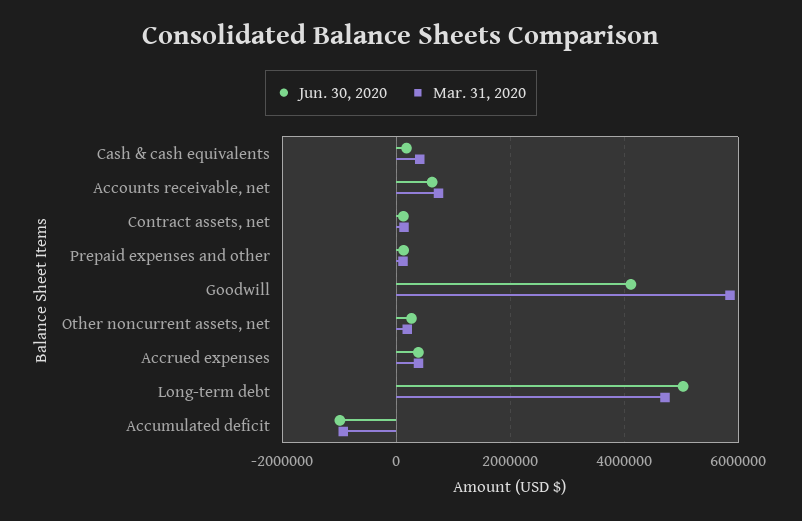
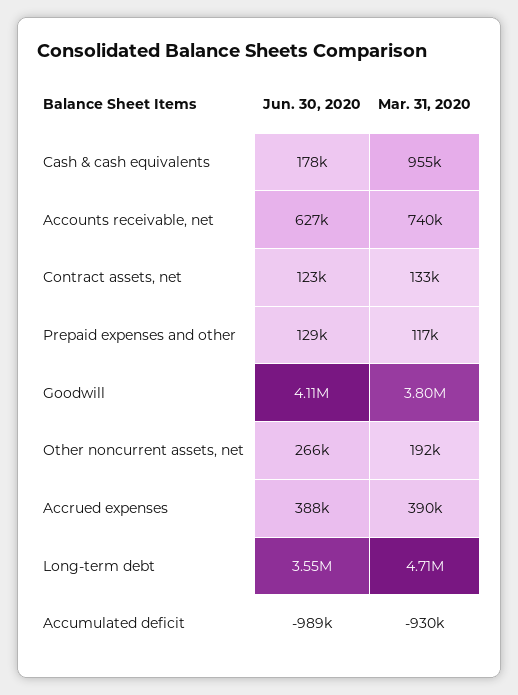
Mar. 31, 2020, Cash & cash equivalents: 400000 -> 955000
Mar. 31, 2020, Goodwill: 5800000 -> 3800000
Jun. 30, 2020, Long-term debt: 5000000 -> 3550000

